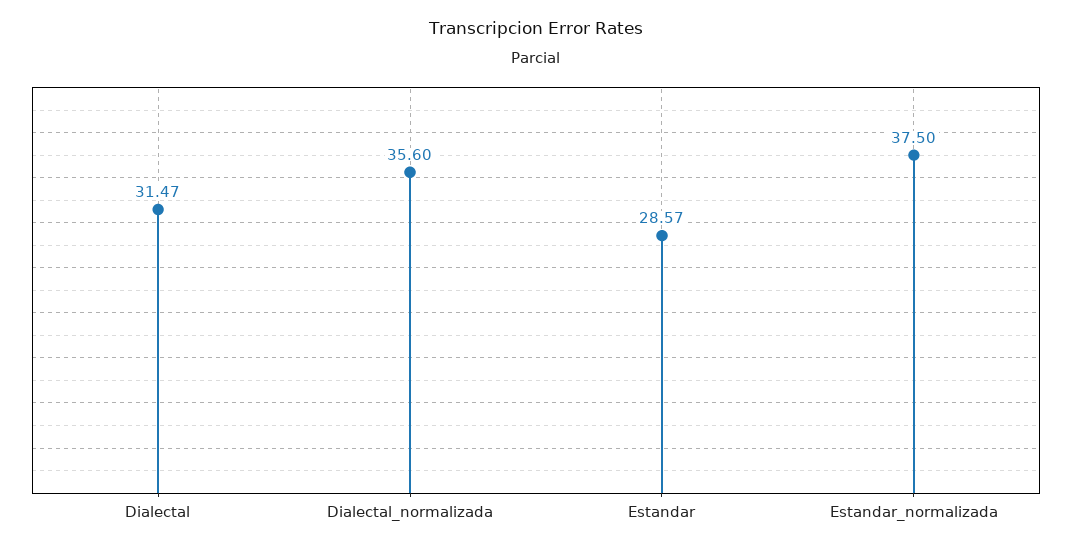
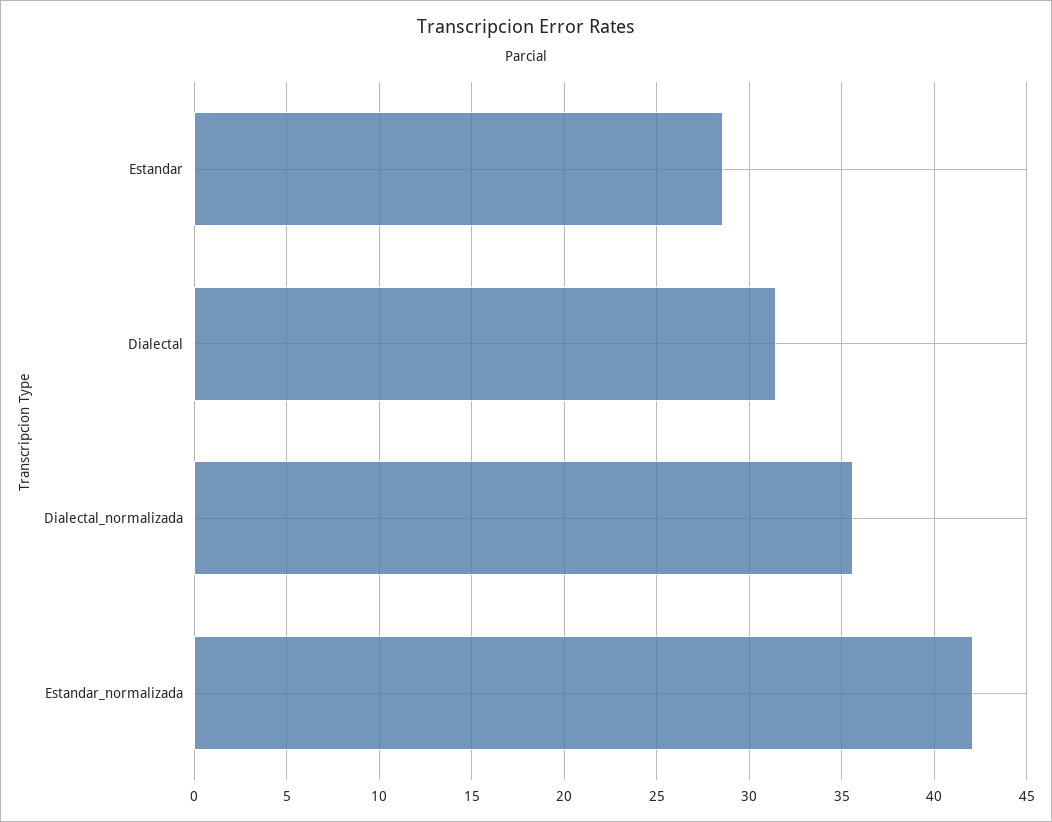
Estandar_normalizada: 37.5 -> 42

